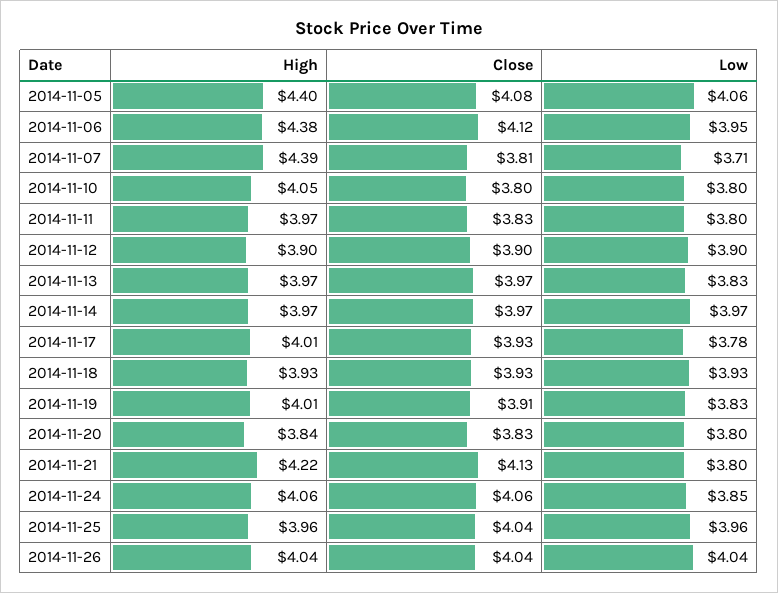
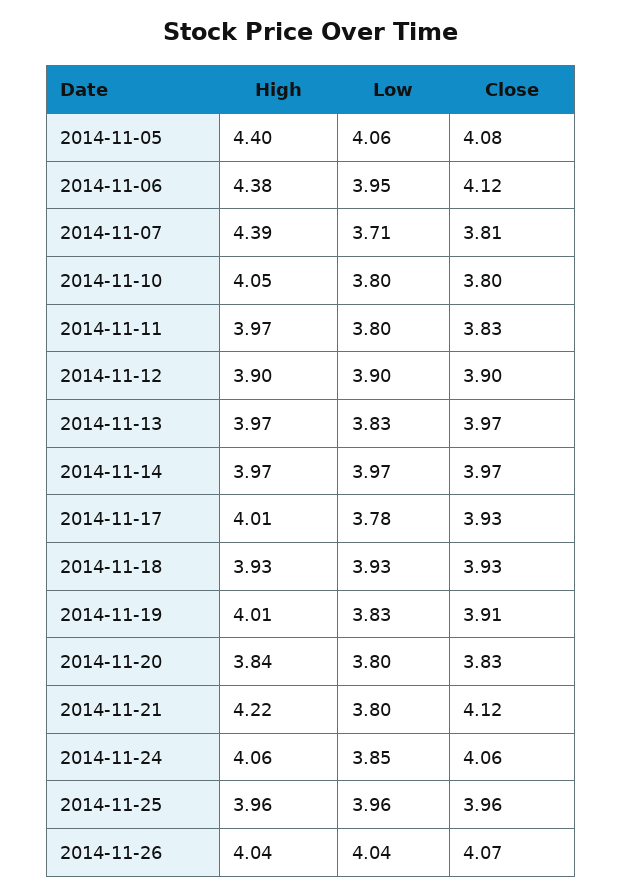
Close, 2014-11-21: 4.13 -> 4.12
Close, 2014-11-25: 4.04 -> 3.96
Close, 2014-11-26: 4.04 -> 4.07

